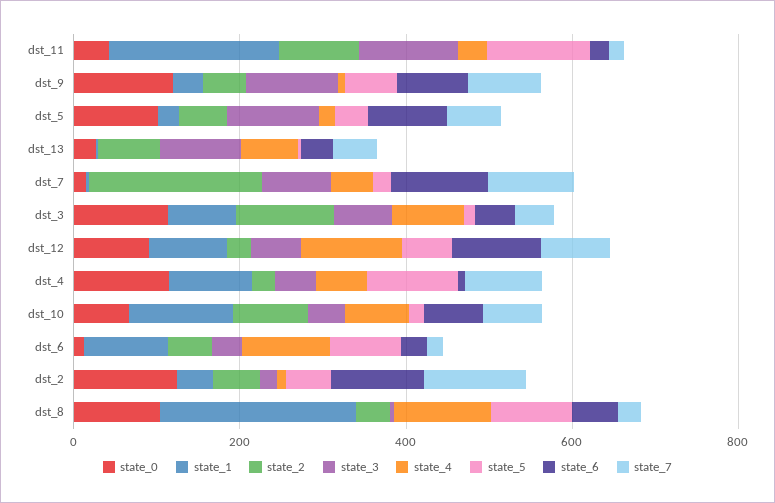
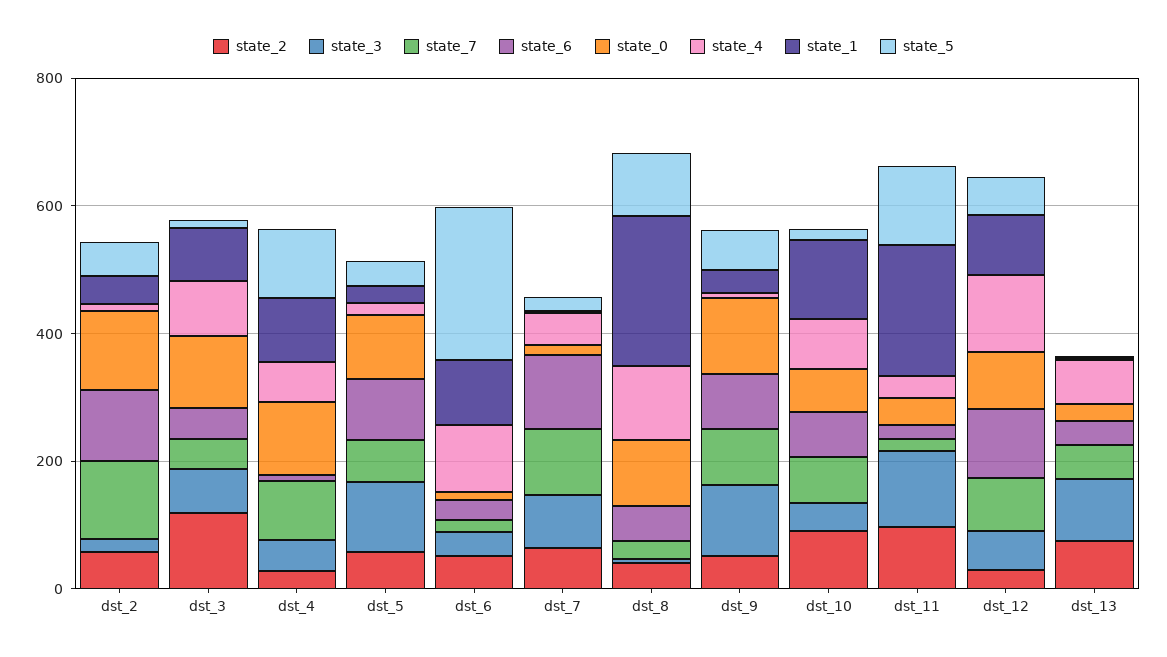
state_2, dst_7: 200 -> 50
state_5, dst_6: 100 -> 250

